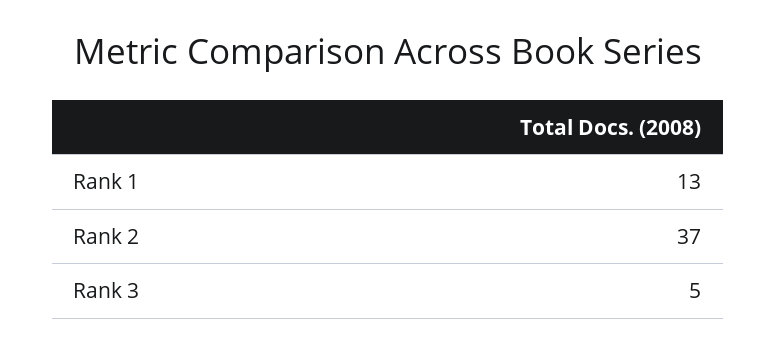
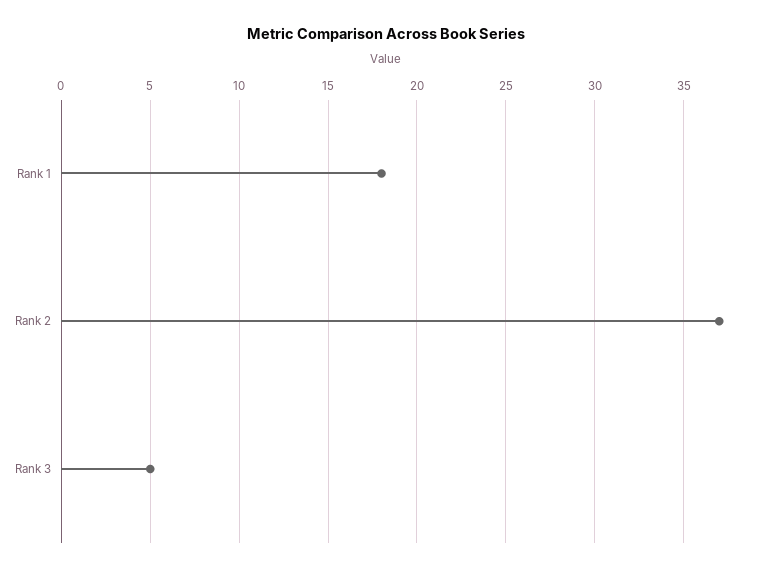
Rank 1: 13 -> 18

